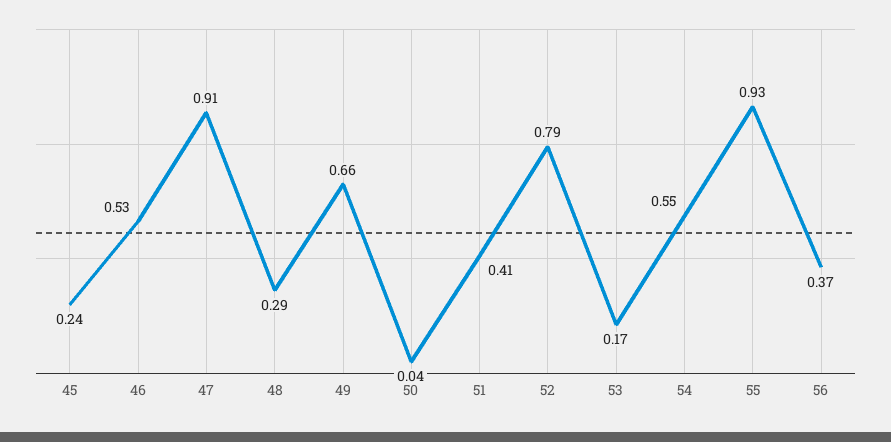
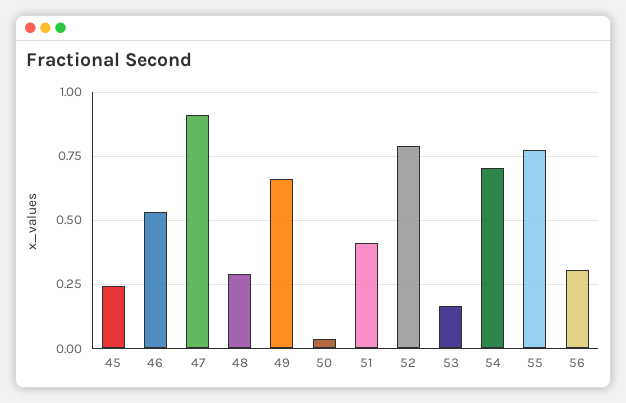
54: 0.55 -> 0.7
55: 0.93 -> 0.775
56: 0.37 -> 0.3

